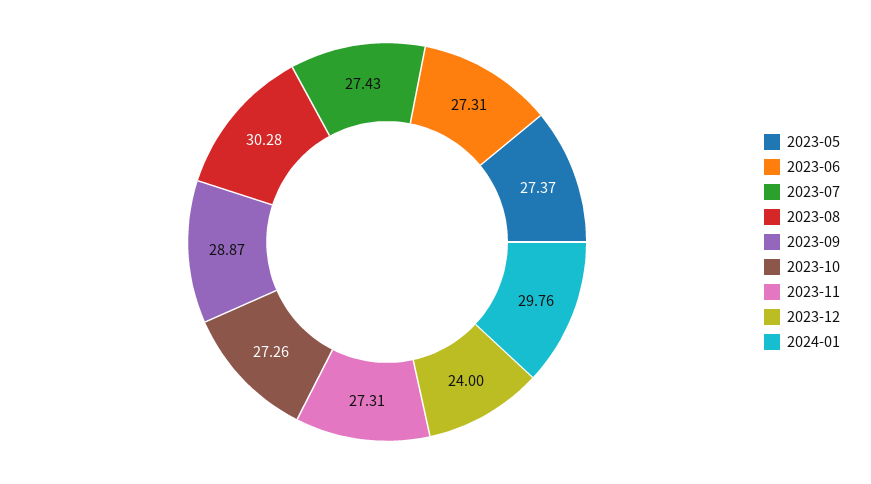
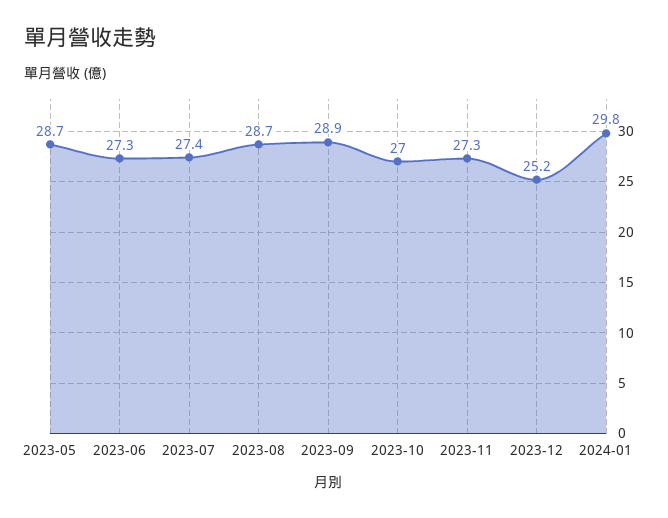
2023-05: 27.37 -> 28.7
2023-08: 30.28 -> 28.7
2023-10: 27.26 -> 27
2023-12: 24 -> 25.2

